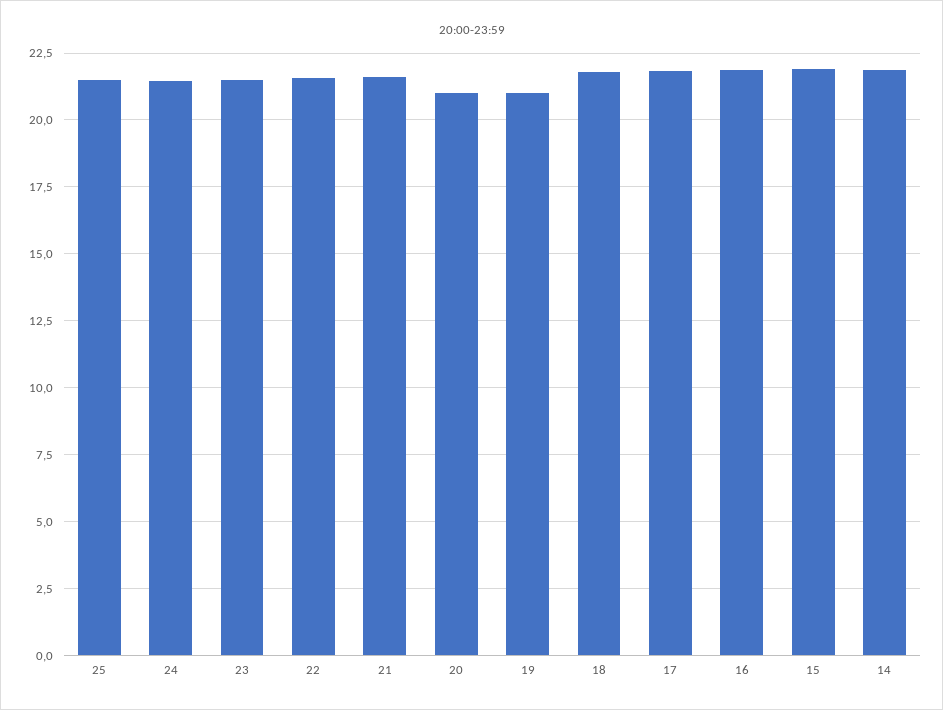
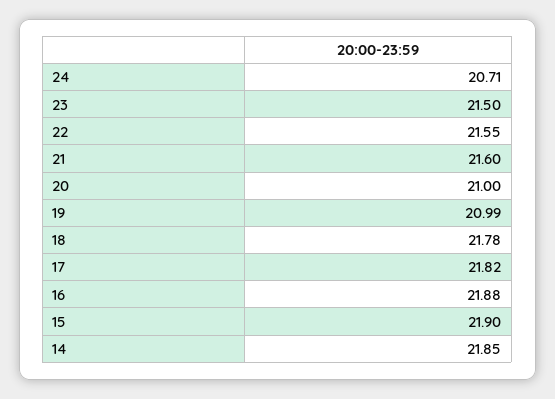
25: 21.5 -> none
24: 21.5 -> 20.71

